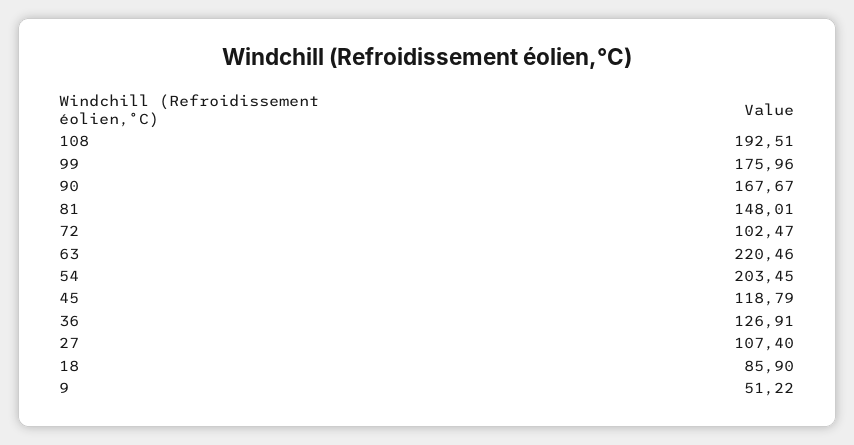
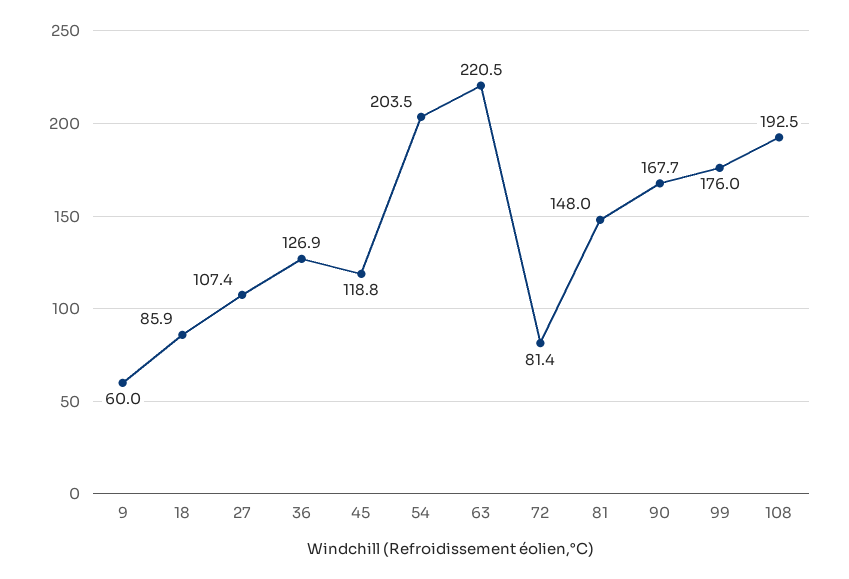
72: 102.47 -> 81.4
9: 51.22 -> 60

